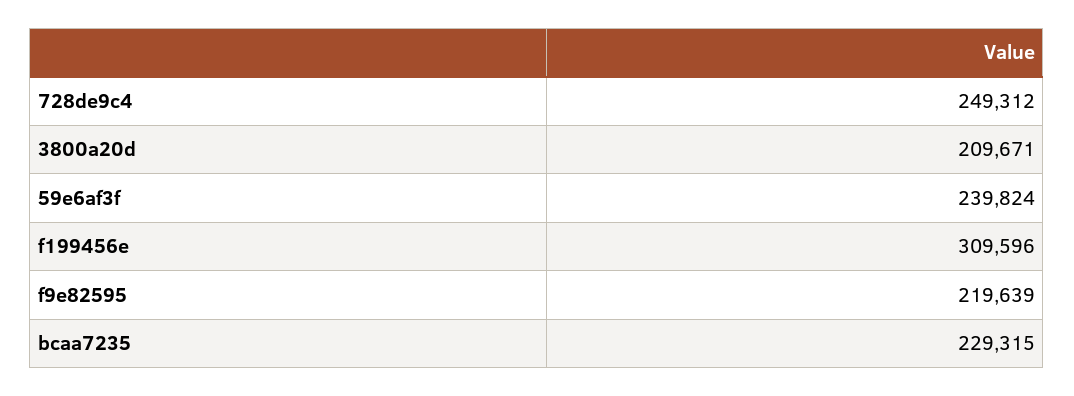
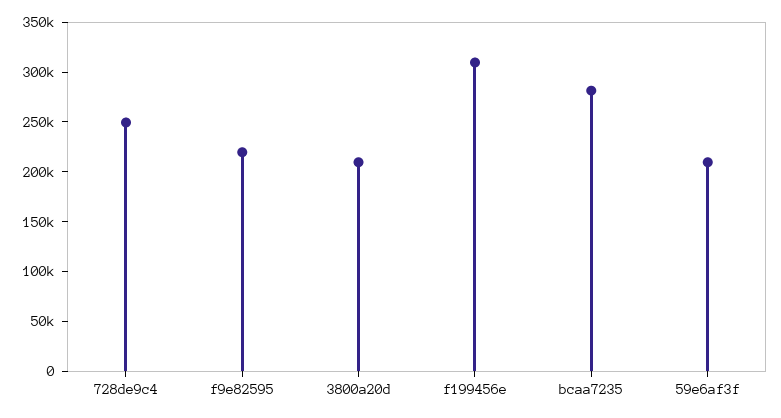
59e6af3f: 239824 -> 210000
bcaa7235: 229315 -> 280000

